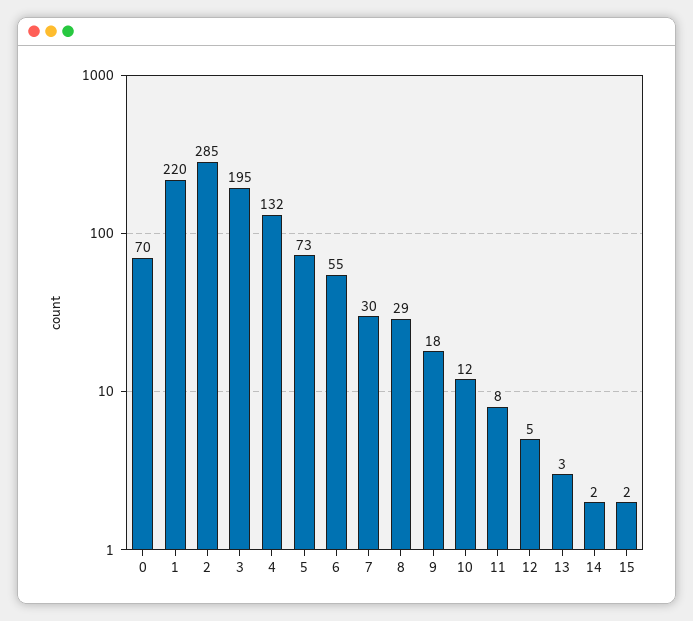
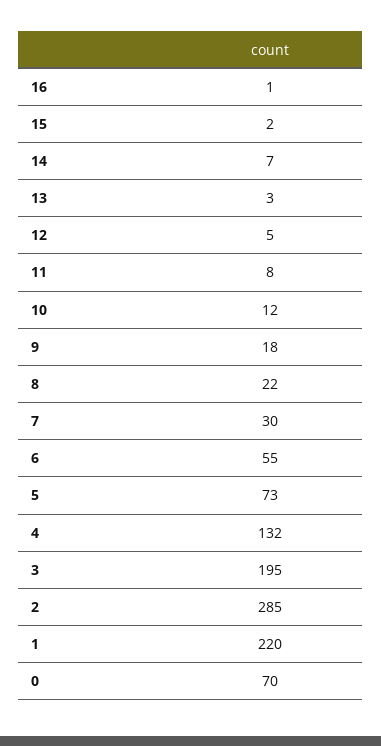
8: 29 -> 22
14: 2 -> 7
16: none -> 1

